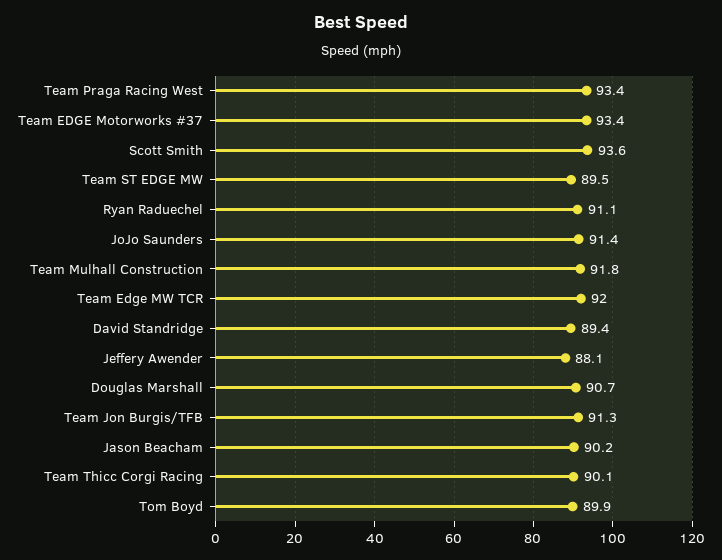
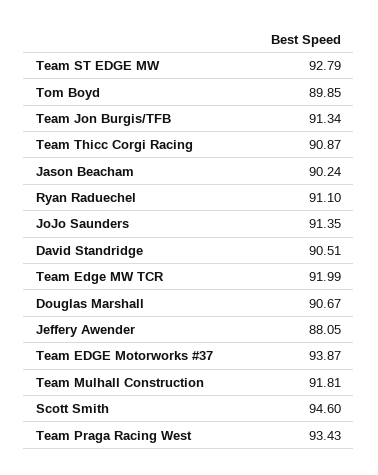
Team EDGE Motorworks #37: 93.4 -> 93.87
Scott Smith: 93.6 -> 94.6
Team ST EDGE MW: 89.5 -> 92.79
David Standridge: 89.4 -> 90.51
Team Thicc Corgi Racing: 90.1 -> 90.87

